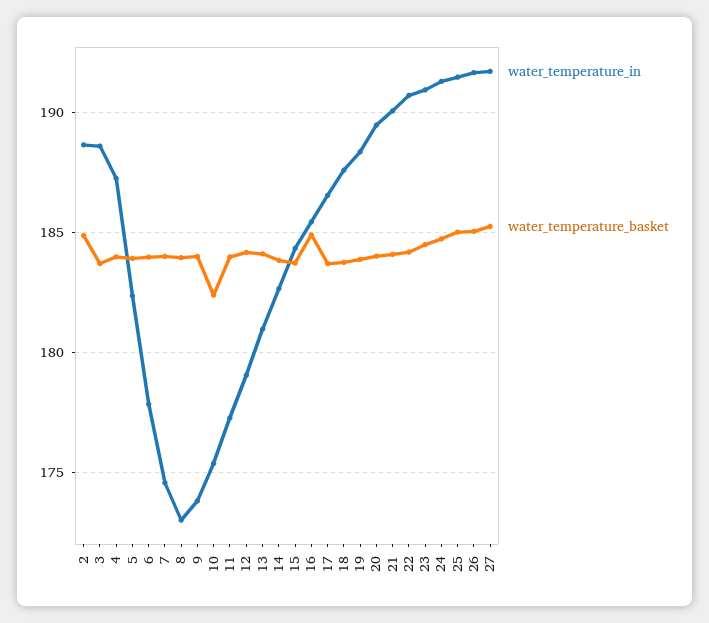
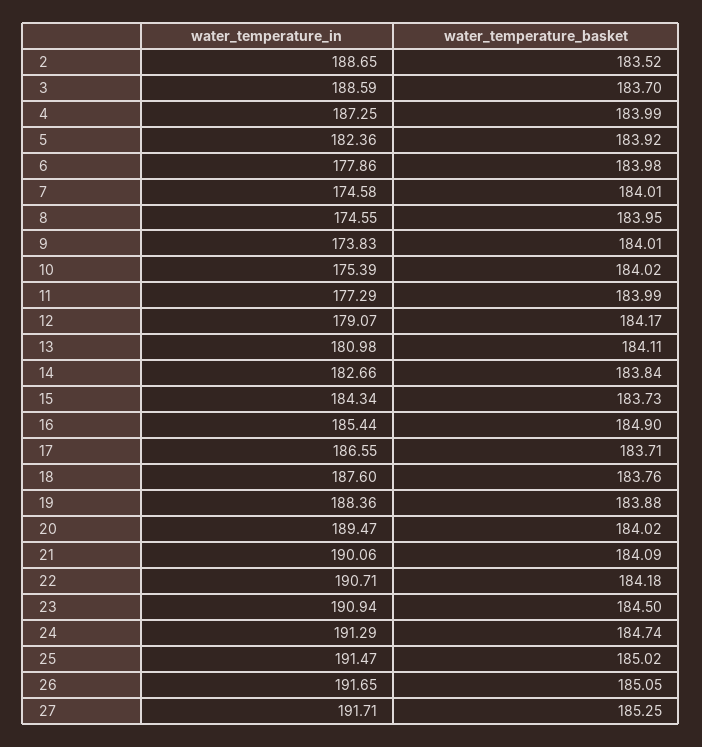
water_temperature_basket, 2: 185 -> 183.52
water_temperature_in, 8: 173 -> 174.55
water_temperature_basket, 10: 182.5 -> 184.02

